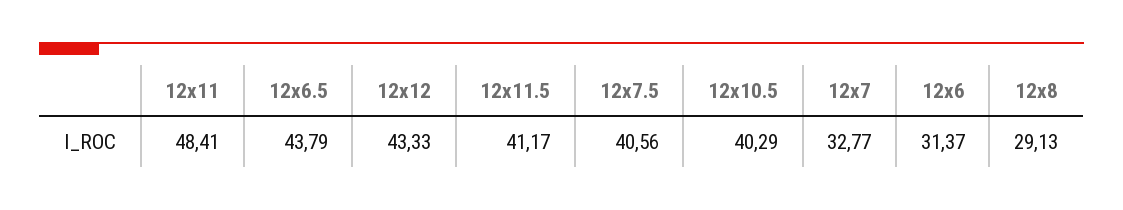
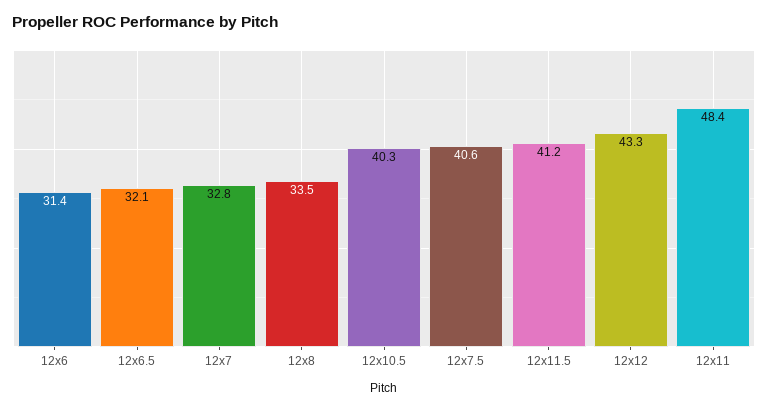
12x6.5: 43.79 -> 32.1
12x8: 29.13 -> 33.5

